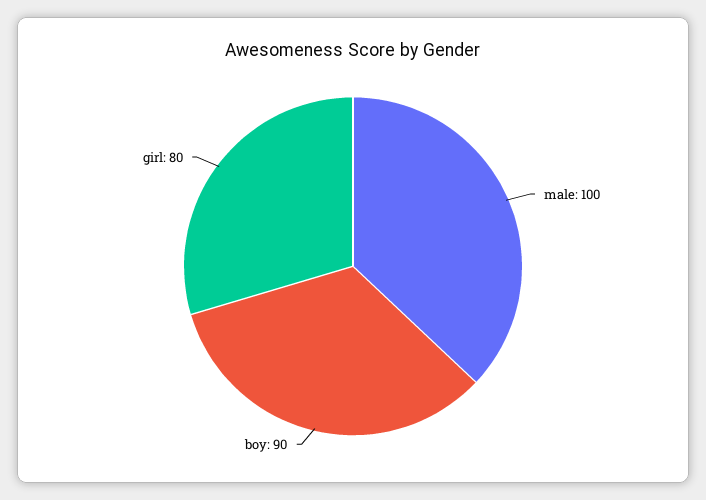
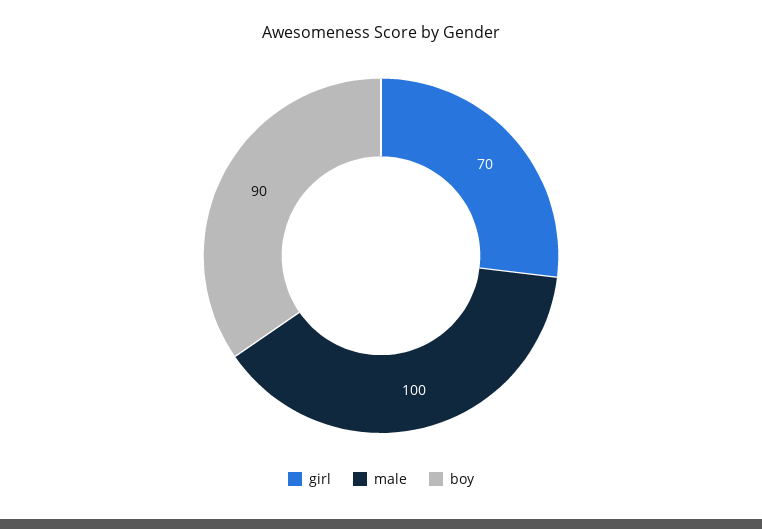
girl: 80 -> 70

